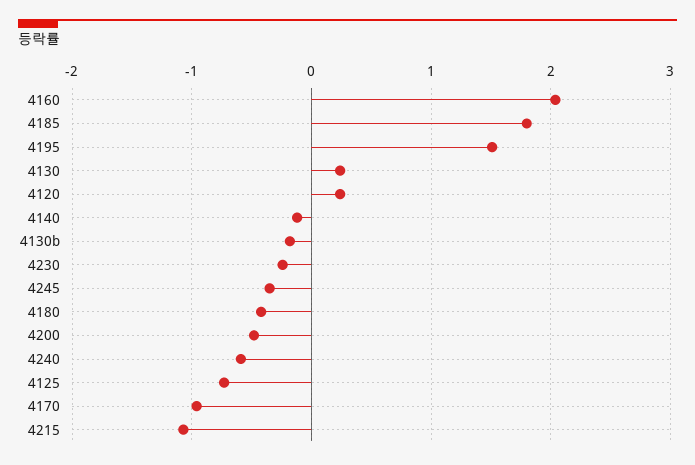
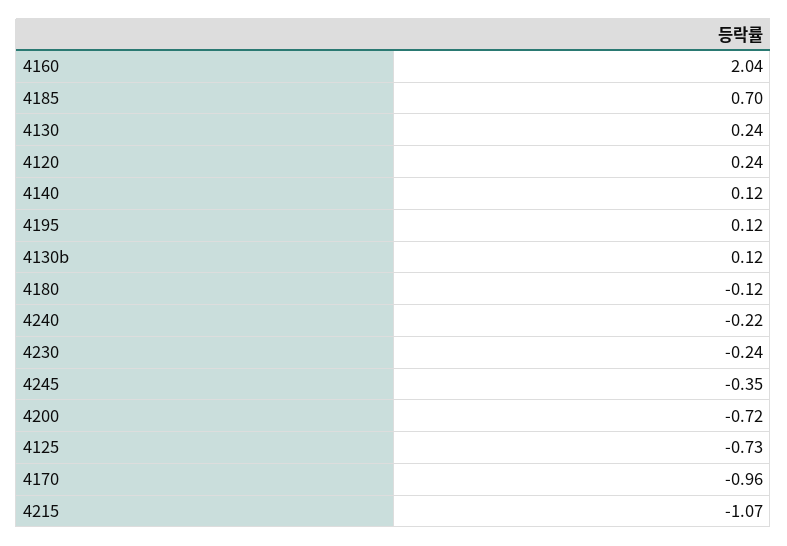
4185: 1.8 -> 0.7
4195: 1.5 -> 0.12
4140: -0.1 -> 0.12
4130b: -0.2 -> 0.12
4180: -0.4 -> -0.12
4200: -0.5 -> -0.72
4240: -0.6 -> -0.22

